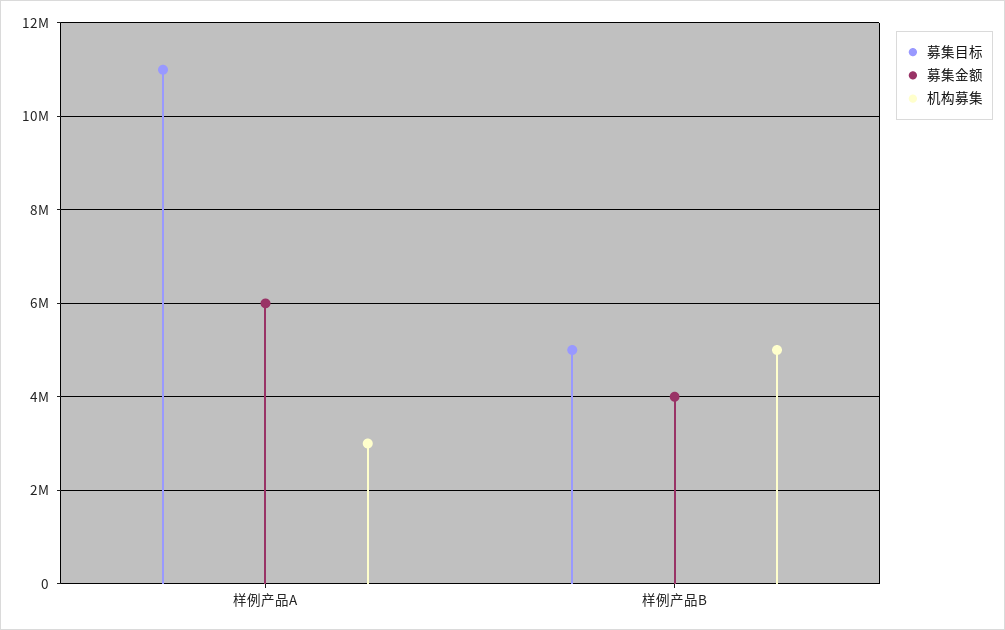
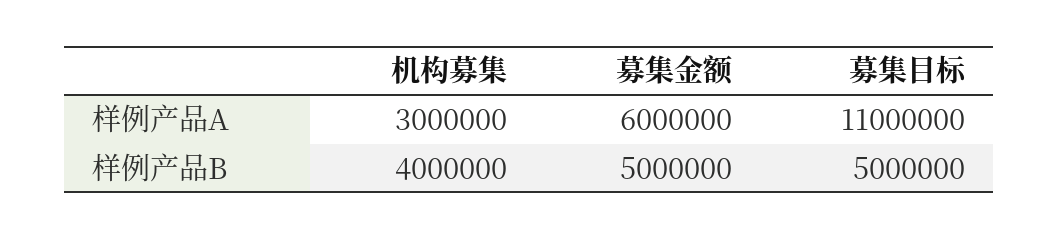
募集金额, 样例产品B: 4000000 -> 5000000
机构募集, 样例产品B: 5000000 -> 4000000

